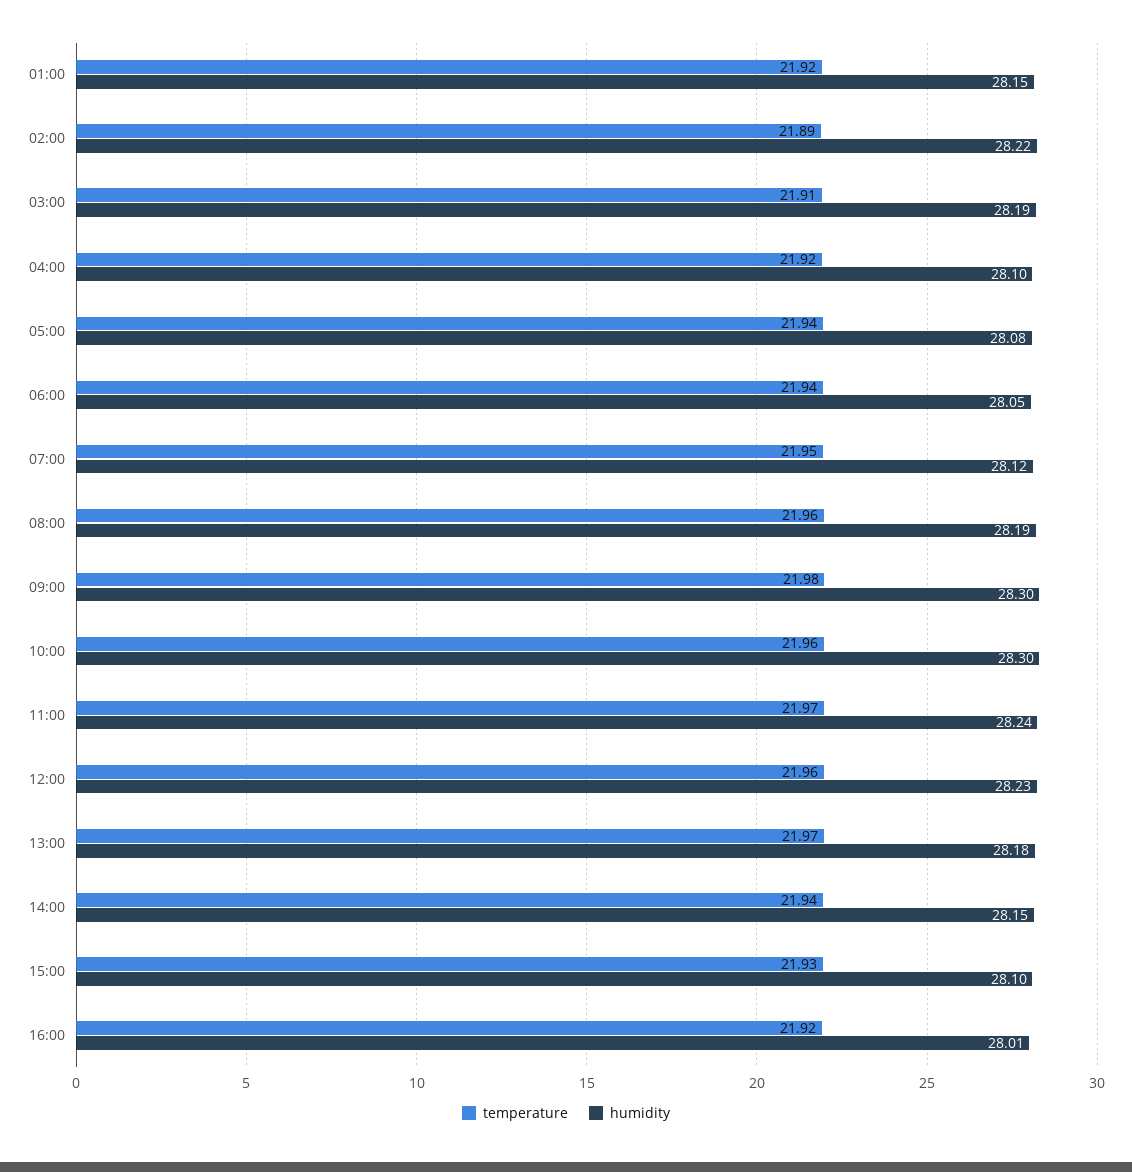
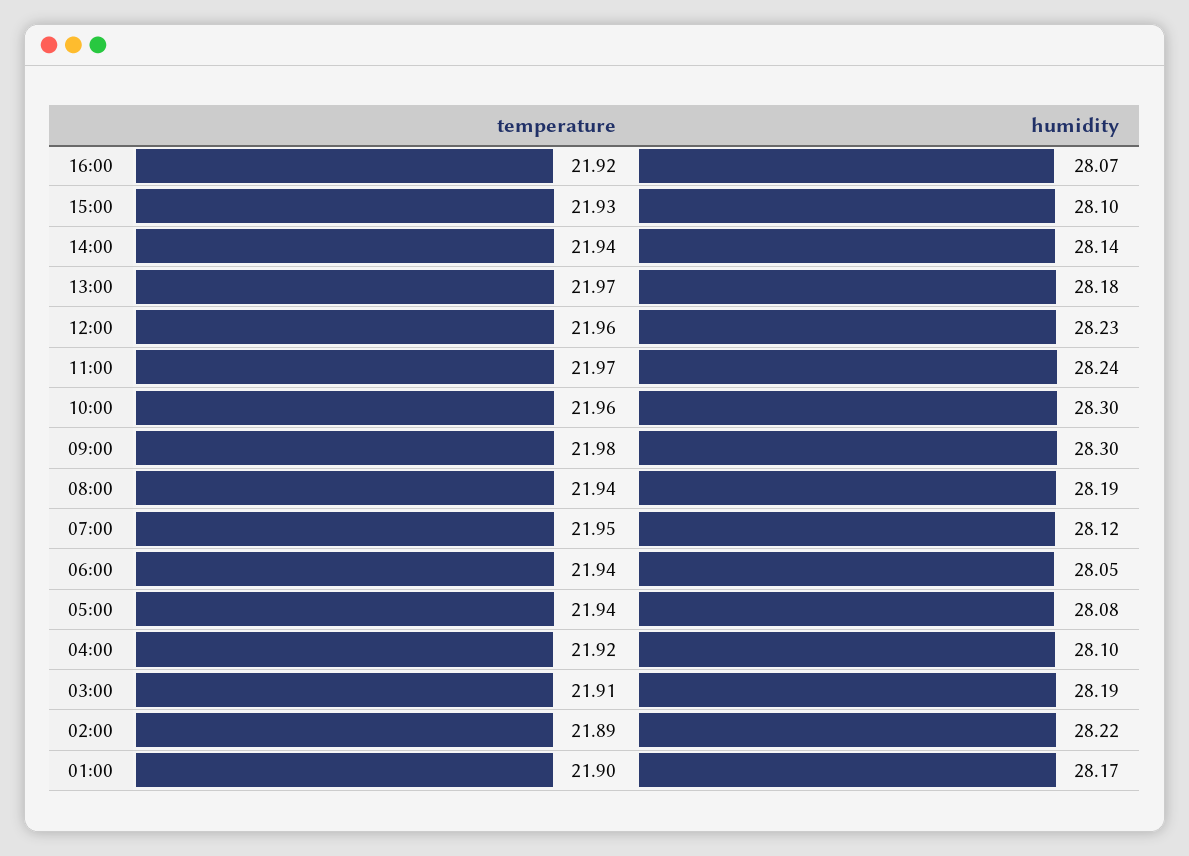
temperature, 01:00: 21.92 -> 21.9
humidity, 01:00: 28.15 -> 28.17
temperature, 08:00: 21.96 -> 21.94
humidity, 14:00: 28.15 -> 28.14
humidity, 16:00: 28.01 -> 28.07

